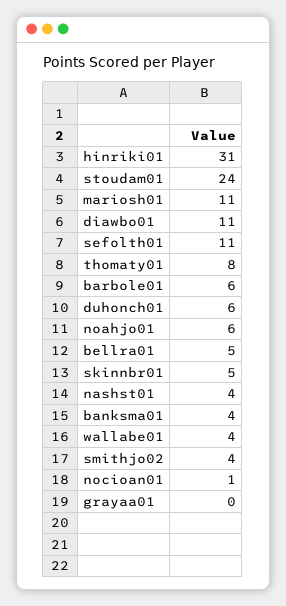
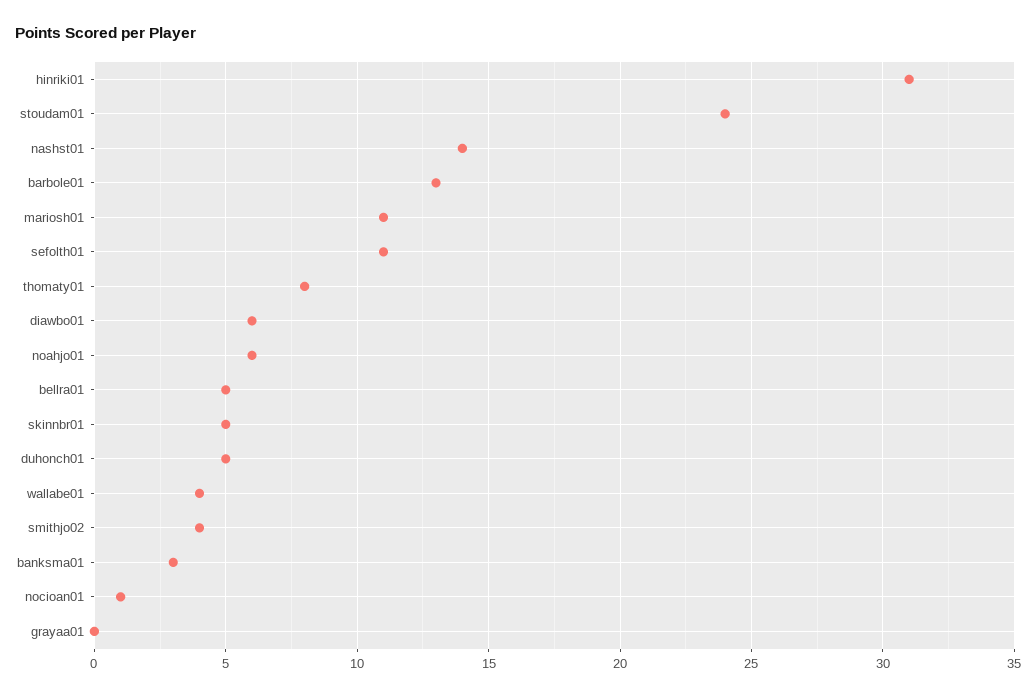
diawbo01: 11 -> 6
barbole01: 6 -> 13
duhonch01: 6 -> 5
nashst01: 4 -> 14
banksma01: 4 -> 3

